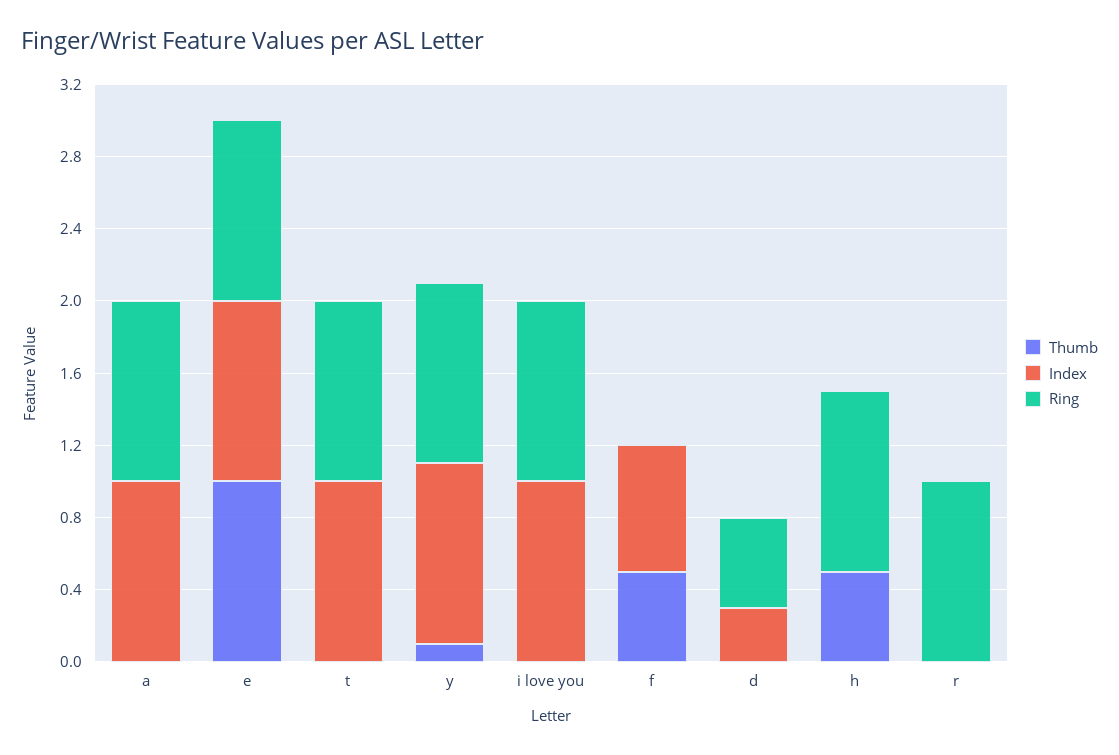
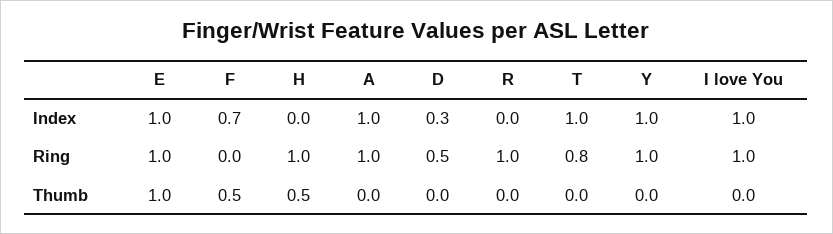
Ring, t: 1 -> 0.8
Thumb, y: 0.1 -> 0

